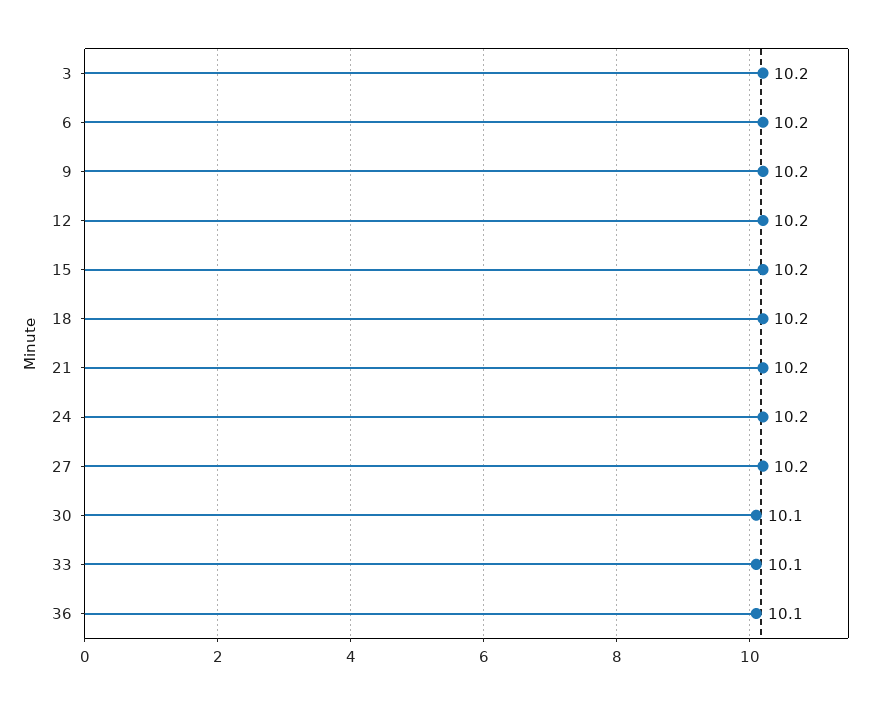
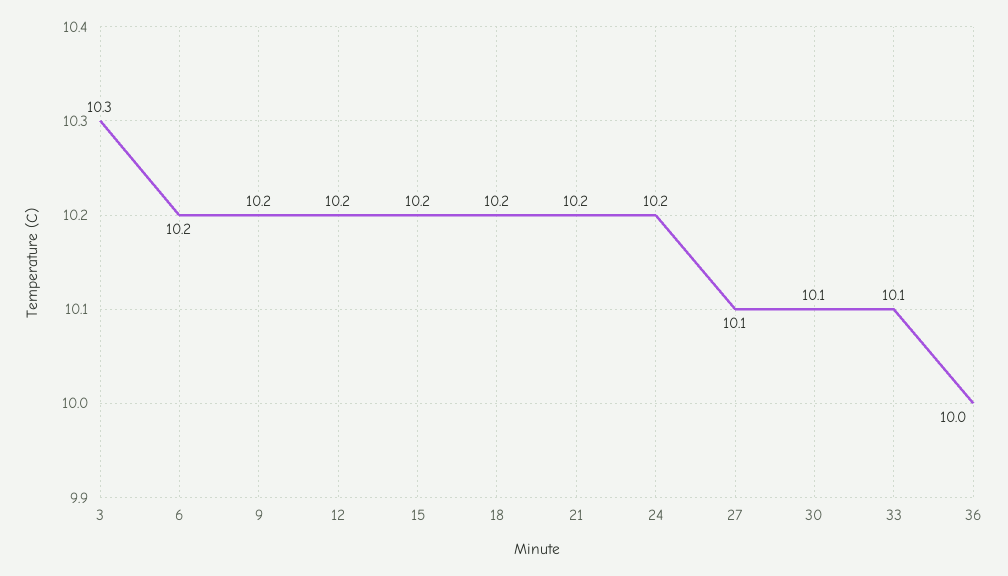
3: 10.2 -> 10.3
27: 10.2 -> 10.1
36: 10.1 -> 10

